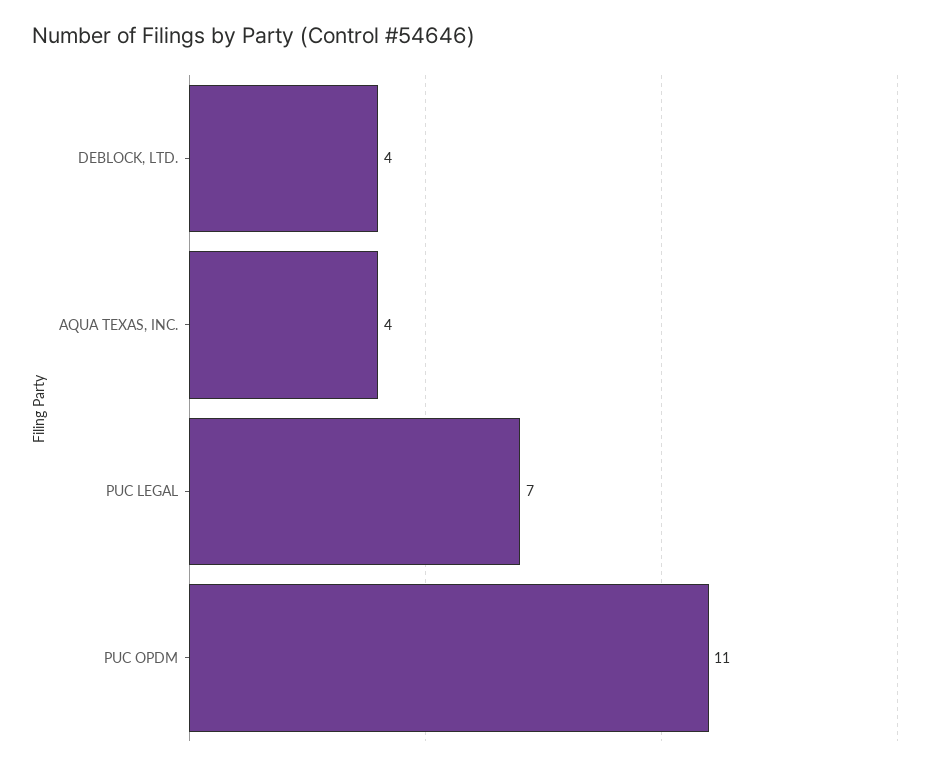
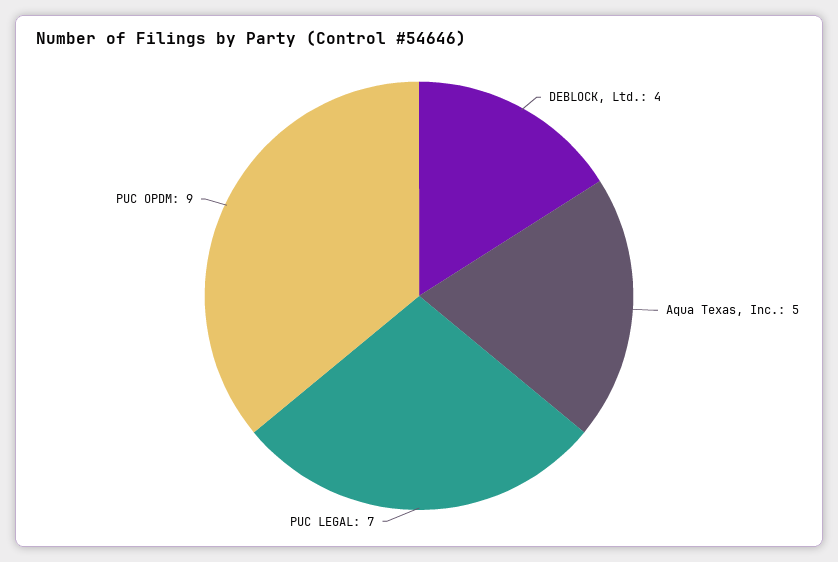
AQUA TEXAS, INC.: 4 -> 5
PUC OPDM: 11 -> 9

